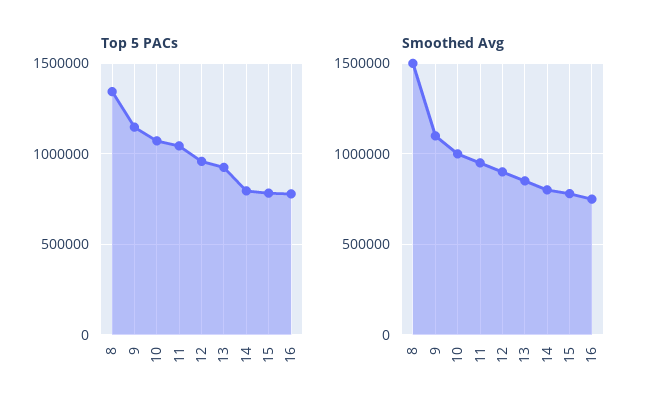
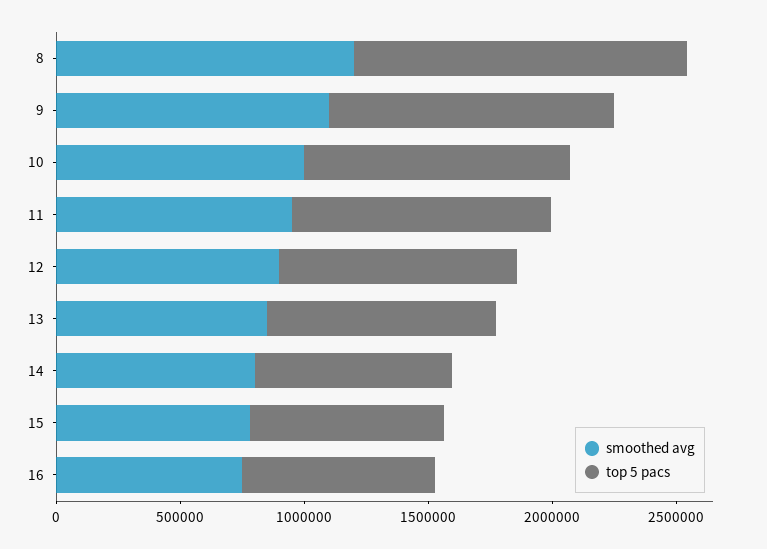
Smoothed Avg, 8: 1500000 -> 1200000

